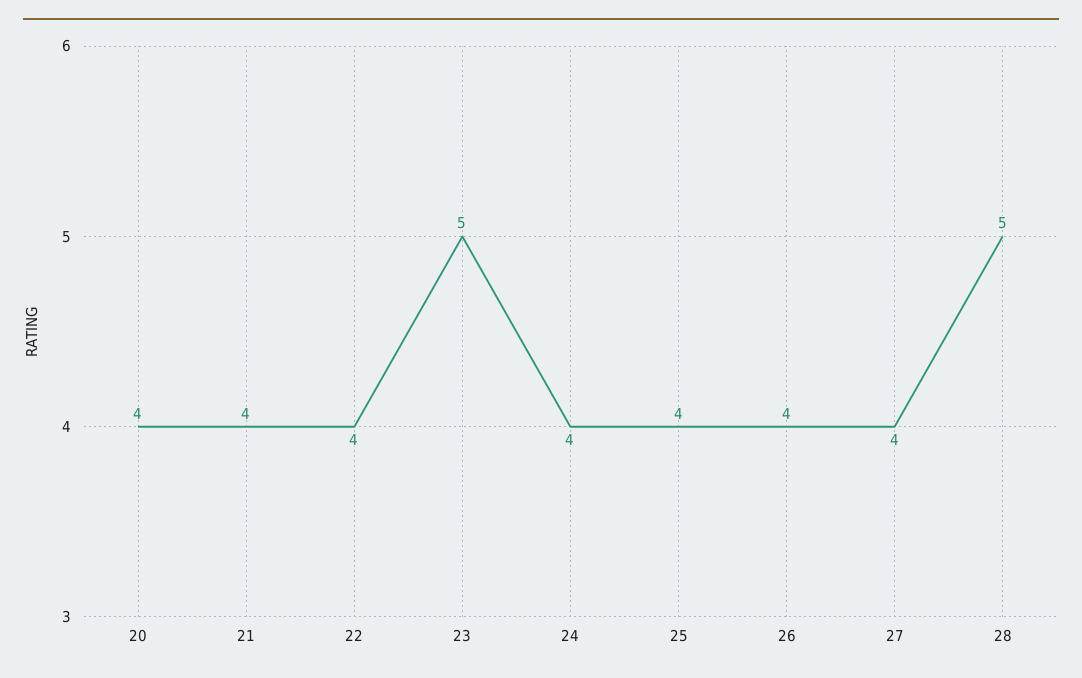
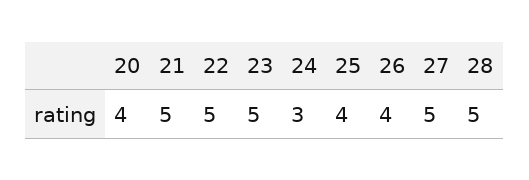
21: 4 -> 5
22: 4 -> 5
24: 4 -> 3
27: 4 -> 5

